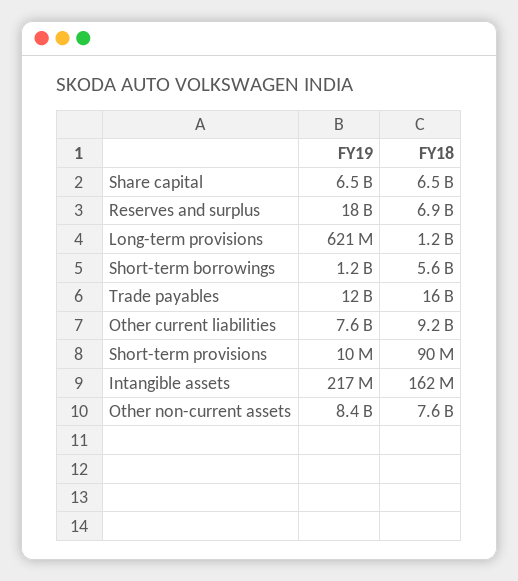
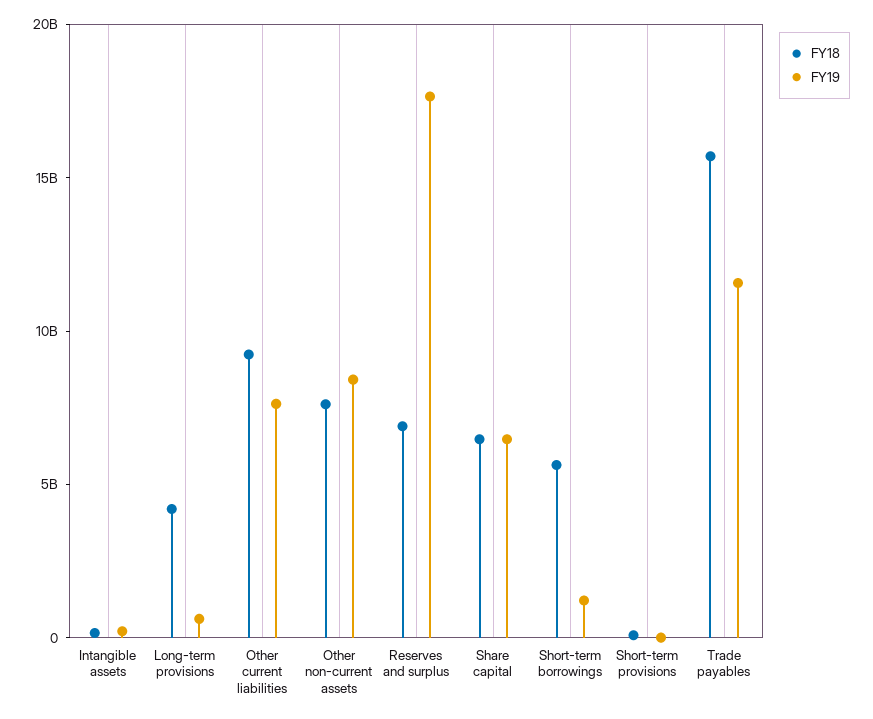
FY18, Long-term provisions: 1200000000 -> 4000000000

